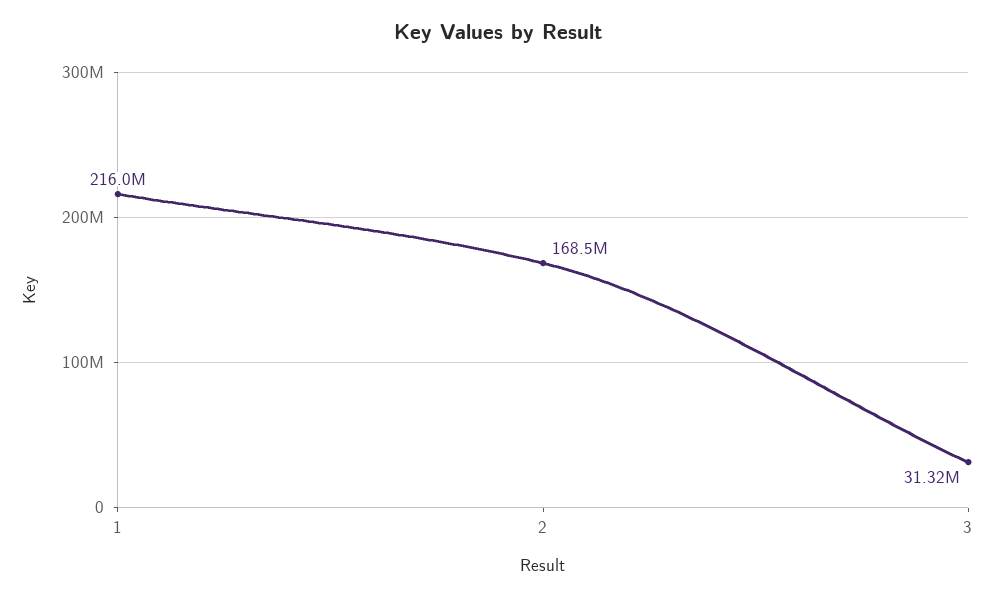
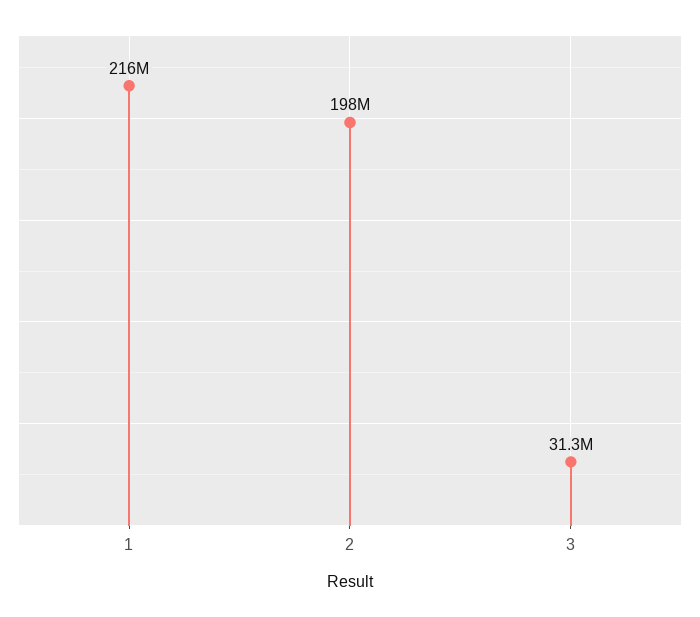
2: 168500000 -> 198000000

